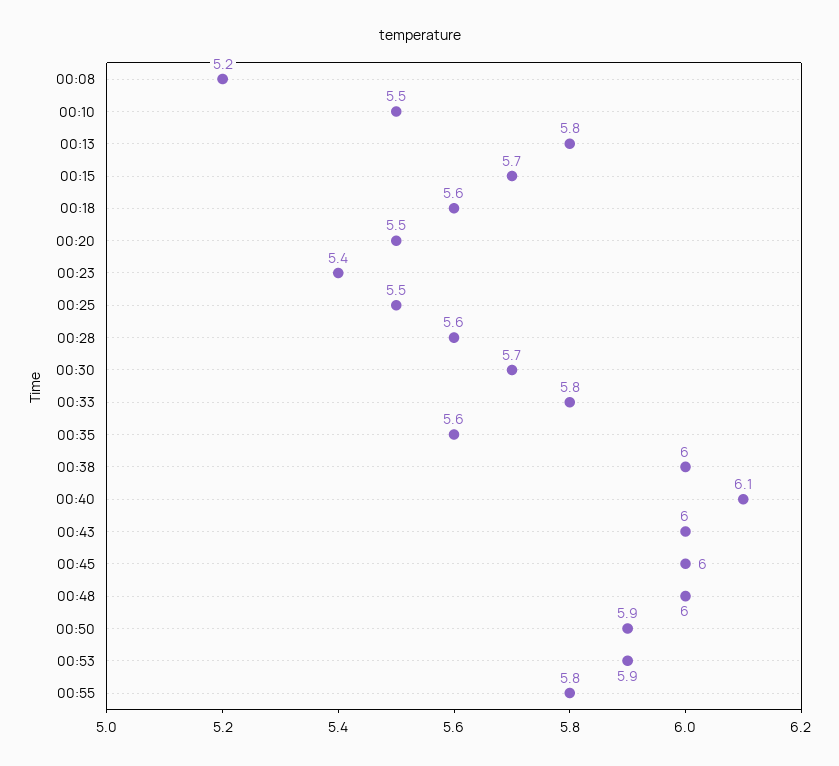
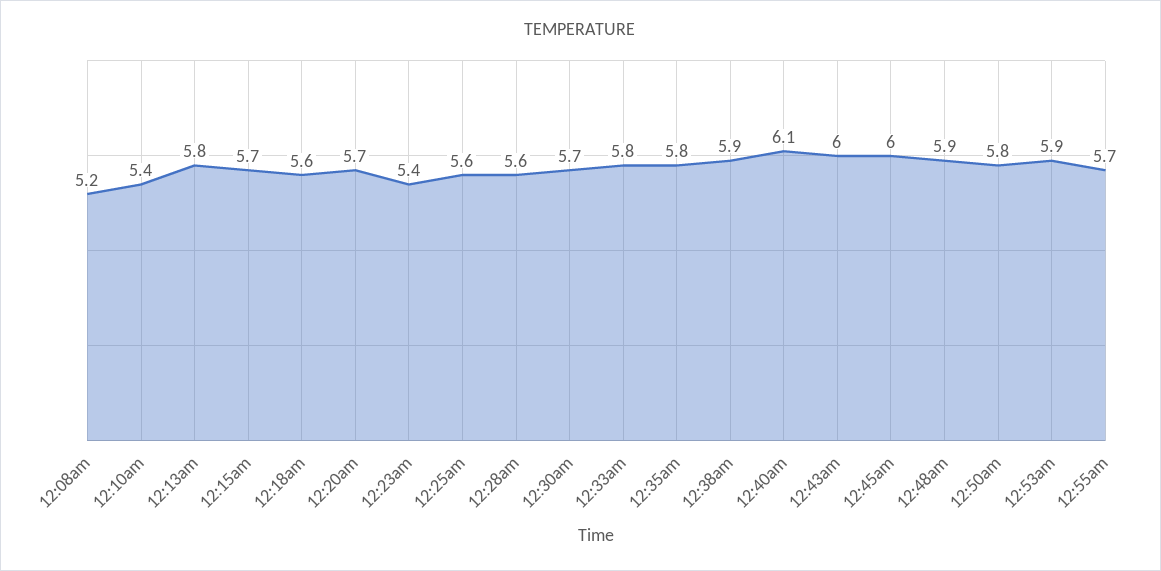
00:10: 5.5 -> 5.4
00:20: 5.5 -> 5.7
00:25: 5.5 -> 5.6
00:35: 5.6 -> 5.8
00:38: 6 -> 5.9
00:48: 6 -> 5.9
00:50: 5.9 -> 5.8
00:55: 5.8 -> 5.7

